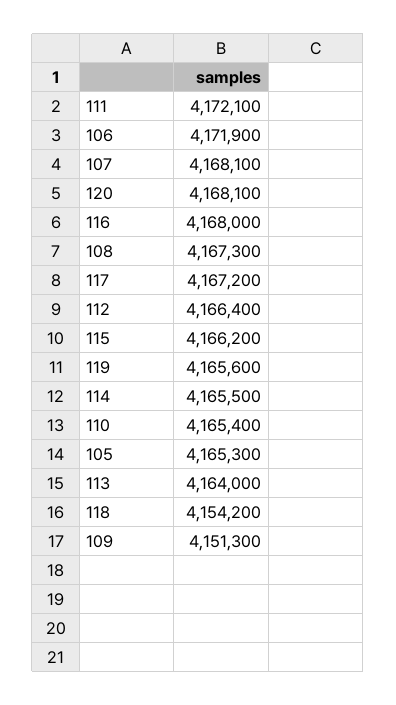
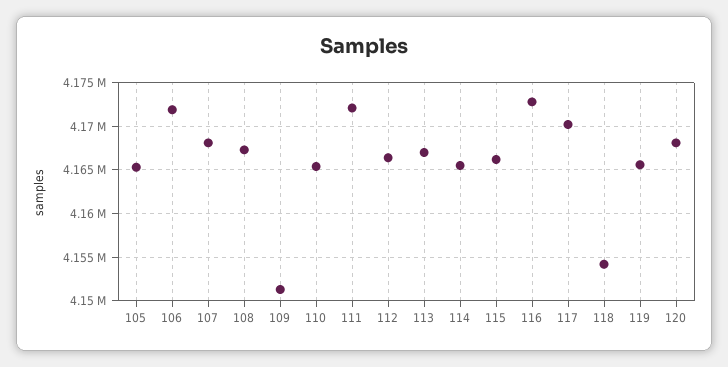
116: 4168000 -> 4173000
117: 4167200 -> 4170000
113: 4164000 -> 4167000

